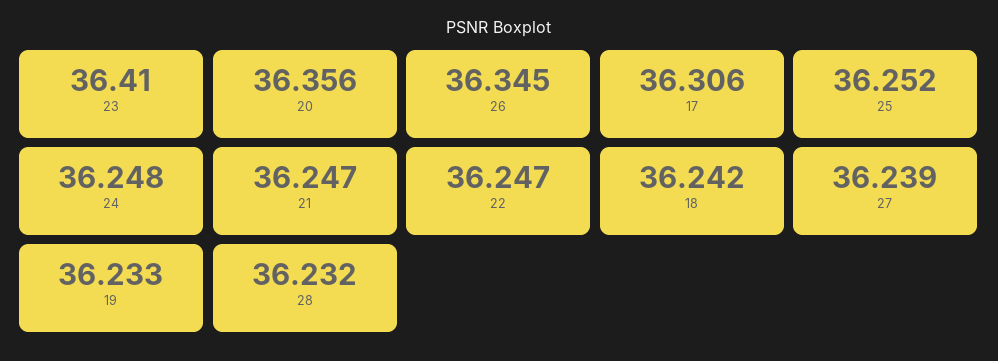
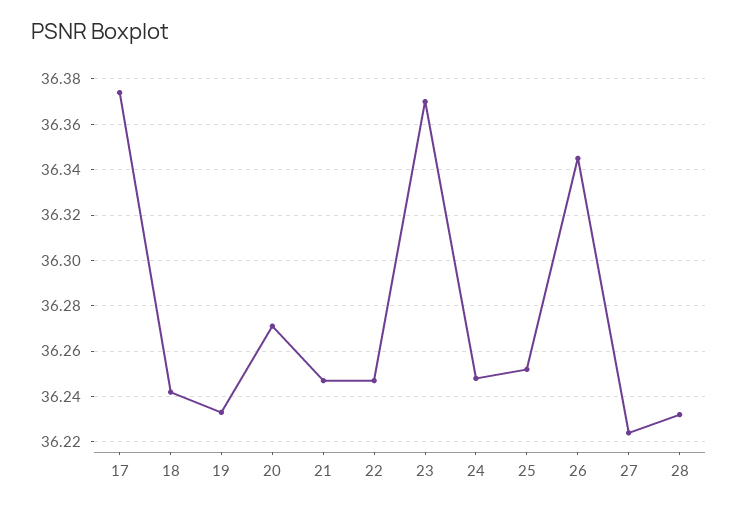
23: 36.41 -> 36.37
20: 36.356 -> 36.27
17: 36.306 -> 36.375
27: 36.239 -> 36.225

